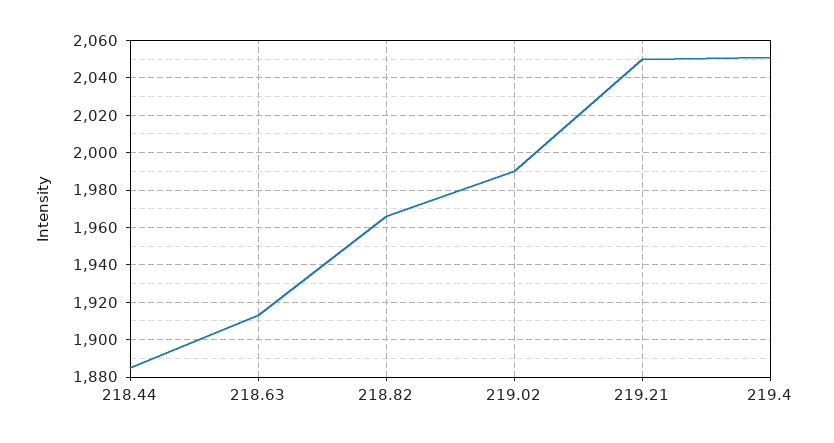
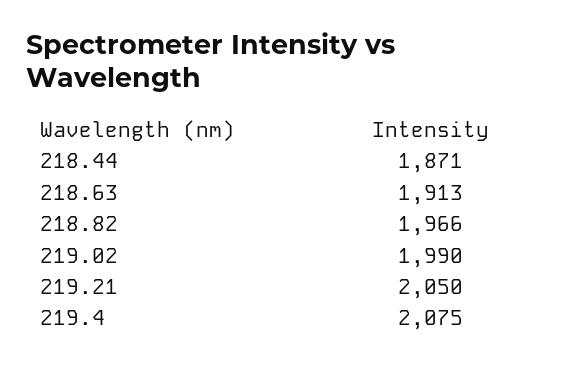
218.44: 1885 -> 1871
219.4: 2050 -> 2075

